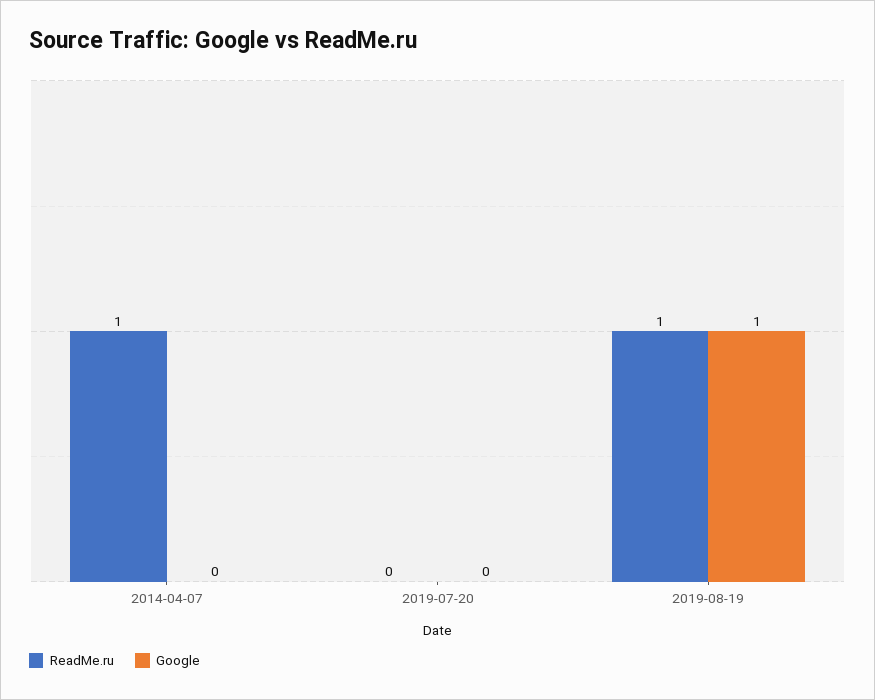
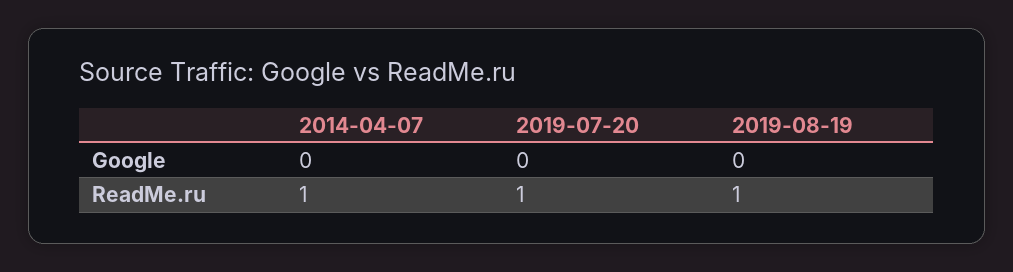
ReadMe.ru, 2019-07-20: 0 -> 1
Google, 2019-08-19: 1 -> 0

